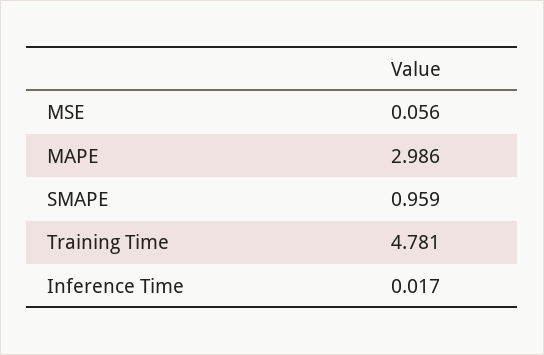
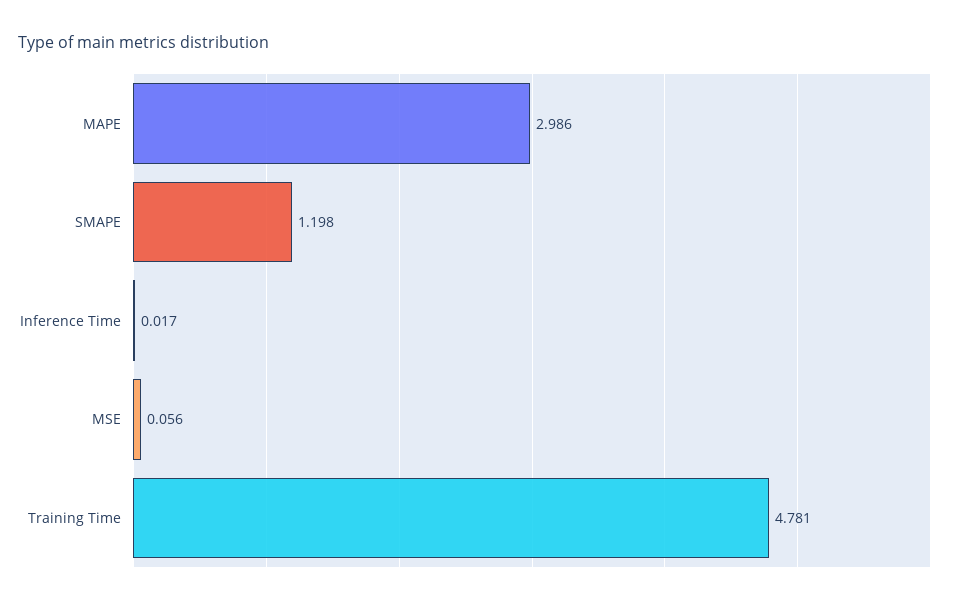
SMAPE: 0.959 -> 1.198

